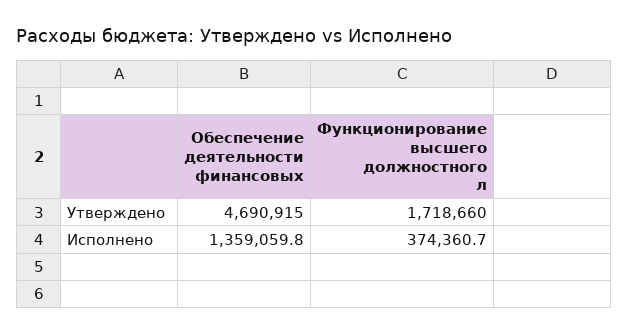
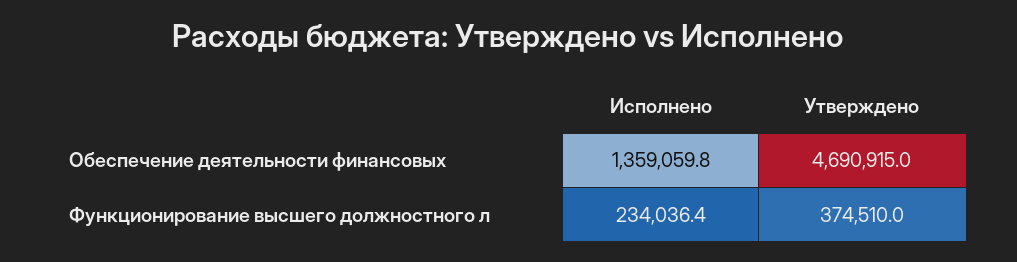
Функционирование высшего должностного л, Утверждено: 1718660 -> 374510
Функционирование высшего должностного л, Исполнено: 374360.7 -> 234036.4

